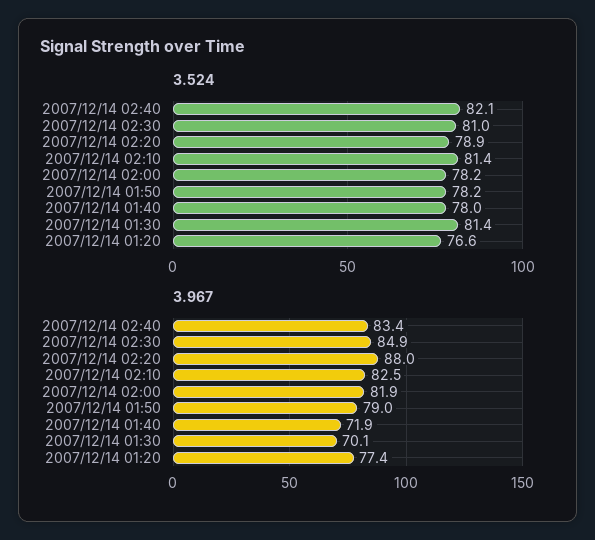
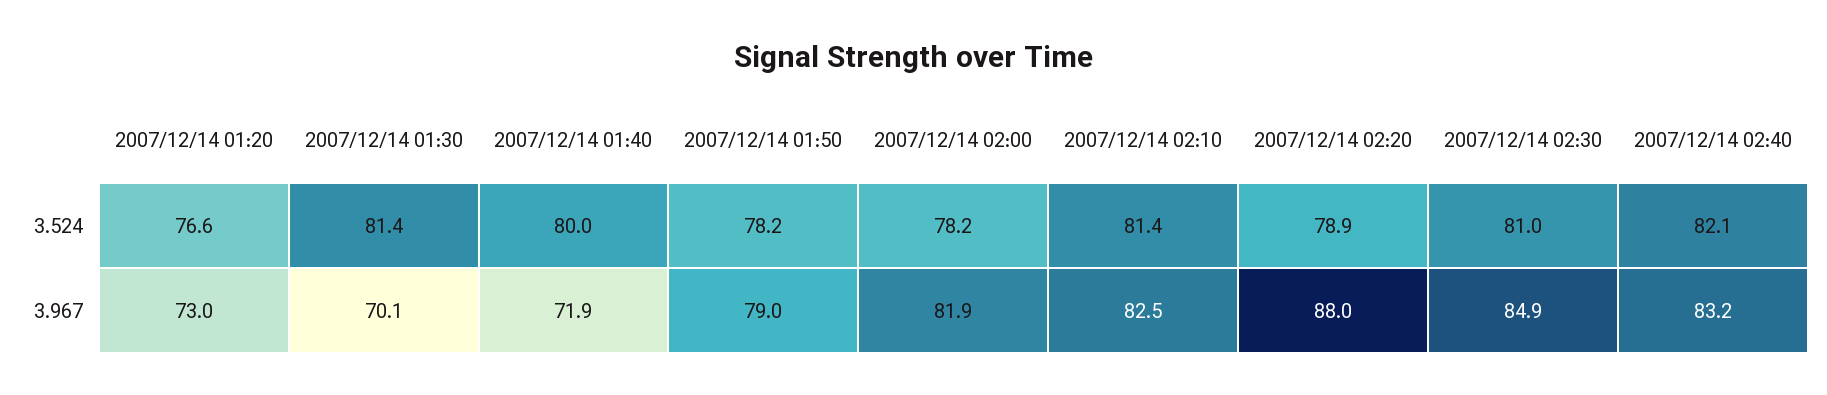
3.524, 2007/12/14 01:40: 78 -> 80
3.967, 2007/12/14 02:40: 83.4 -> 83.2
3.967, 2007/12/14 01:20: 77.4 -> 73

